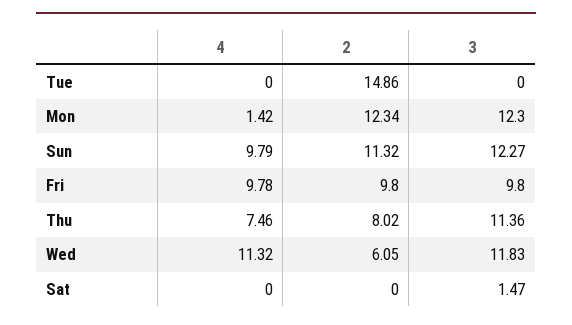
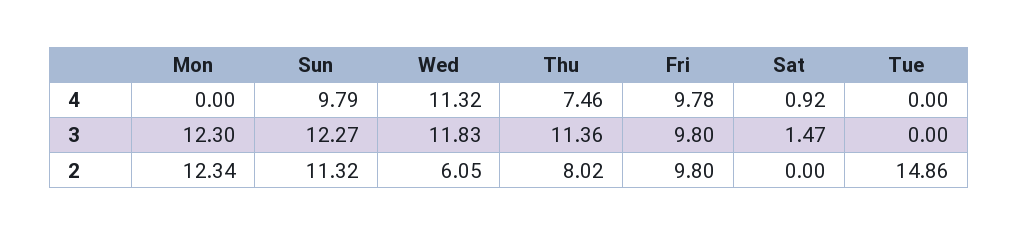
4, Mon: 1.42 -> 0
4, Sat: 0 -> 0.92

